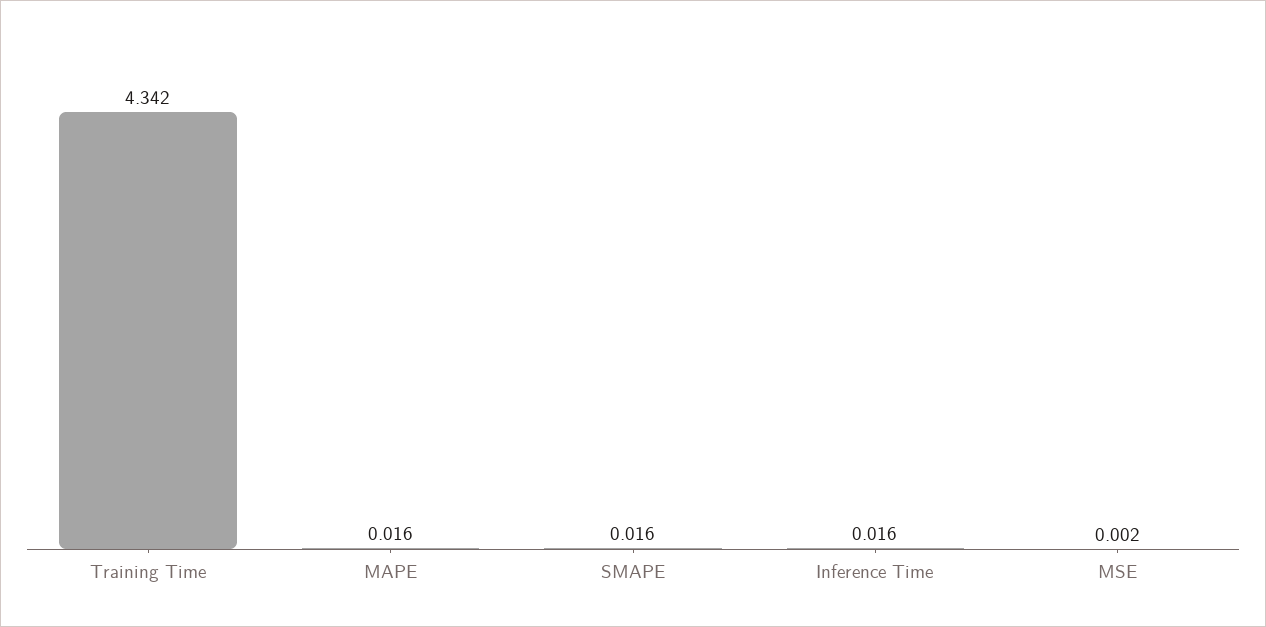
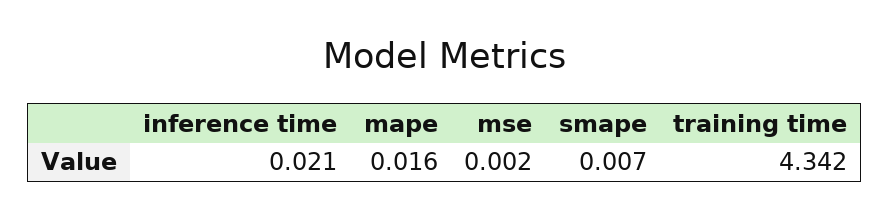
SMAPE: 0.016 -> 0.007
Inference Time: 0.016 -> 0.021

